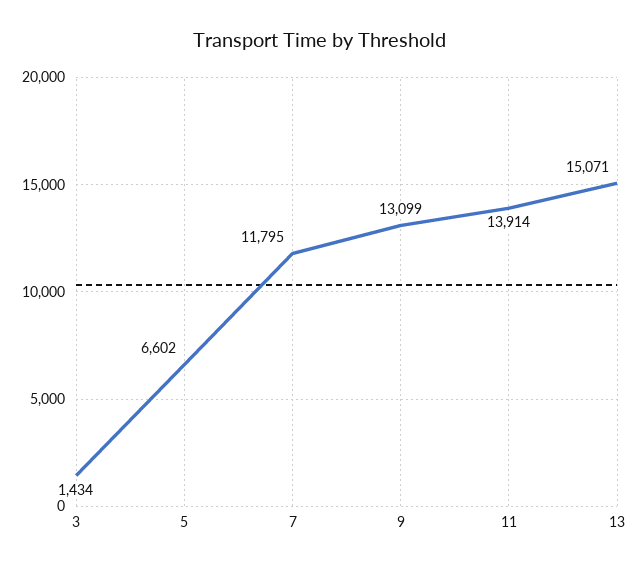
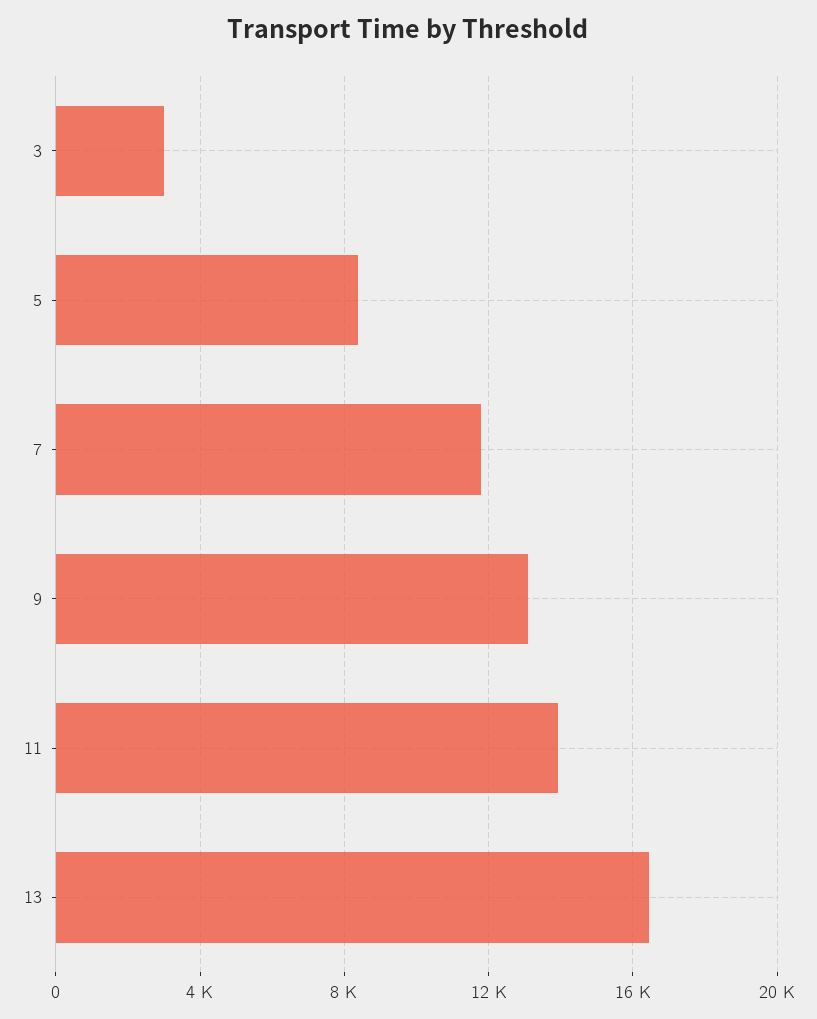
3: 1434 -> 3000
5: 6602 -> 8500
13: 15071 -> 16500

